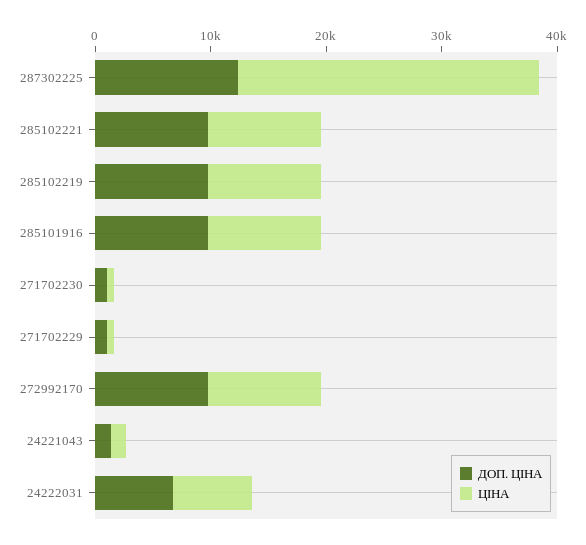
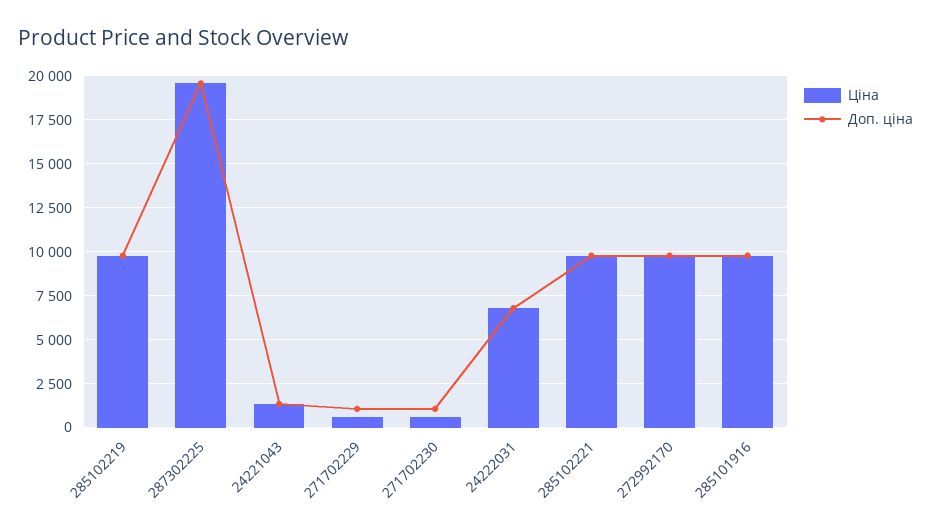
ДОП. ЦІНА, 287302225: 12000 -> 19500
ЦІНА, 287302225: 26000 -> 19500

